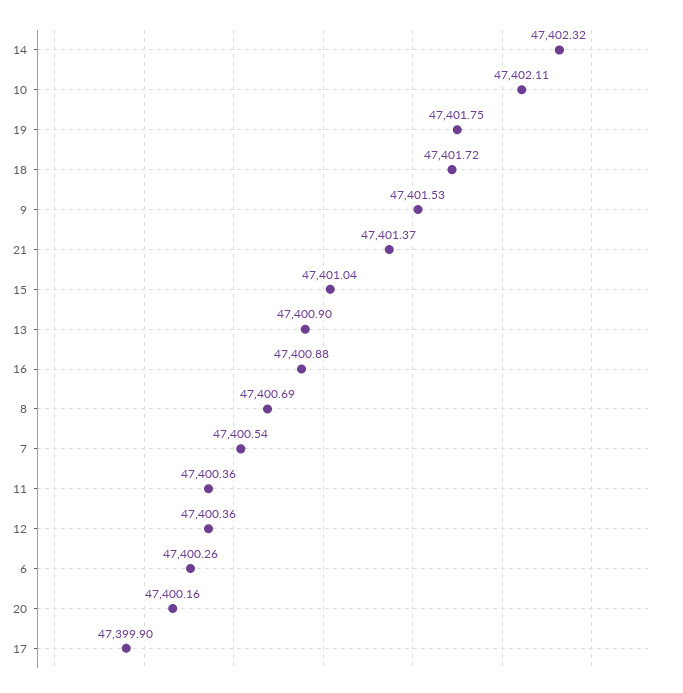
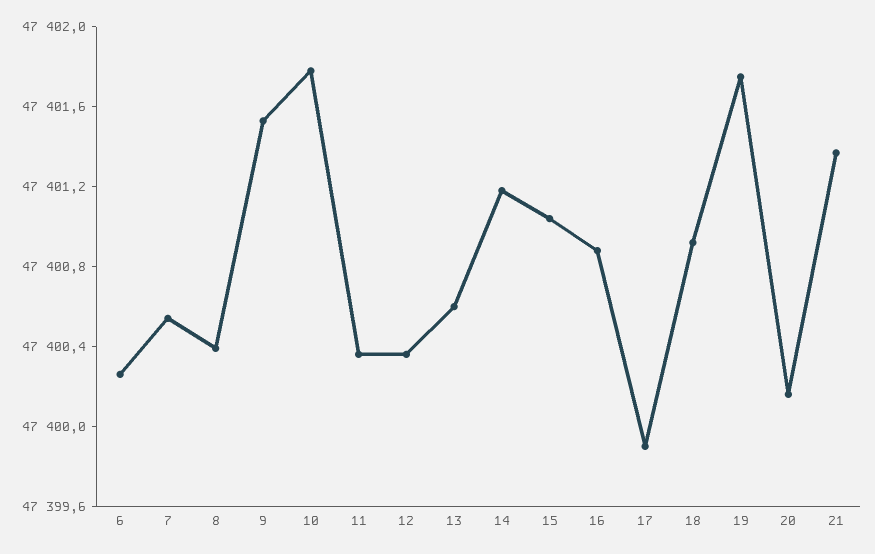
14: 47402.32 -> 47401.2
10: 47402.11 -> 47401.8
18: 47401.72 -> 47400.9
13: 47400.9 -> 47400.6
8: 47400.69 -> 47400.4

